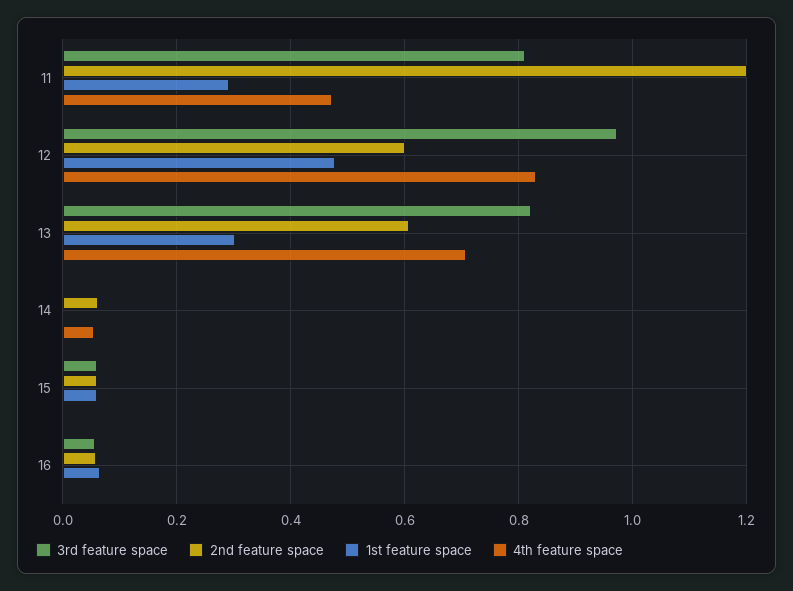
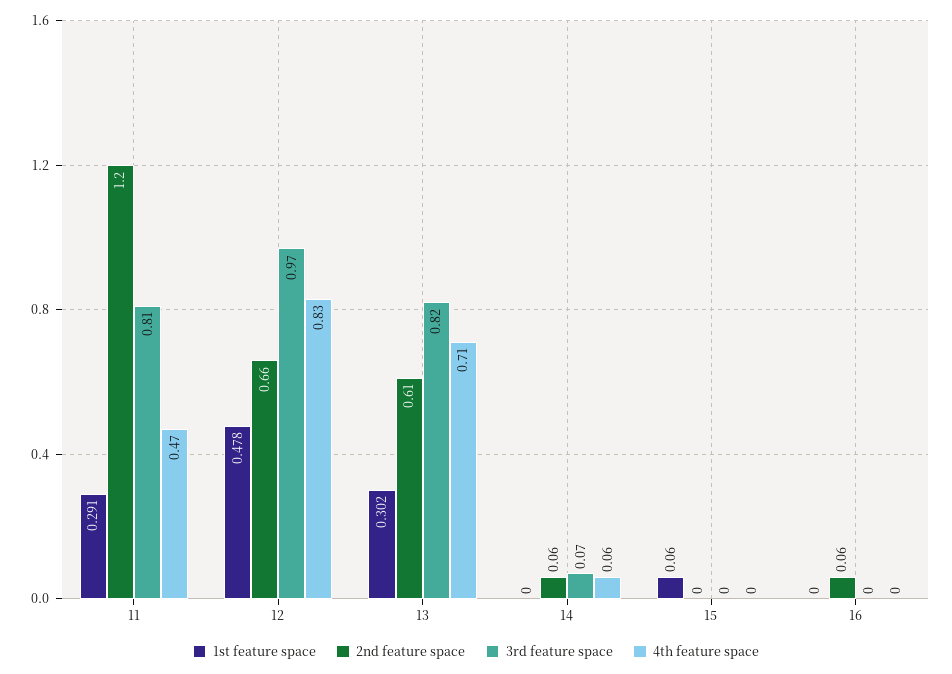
2nd feature space, 12: 0.6 -> 0.66
3rd feature space, 14: 0 -> 0.07
3rd feature space, 15: 0.06 -> 0
2nd feature space, 15: 0.06 -> 0
3rd feature space, 16: 0.06 -> 0
1st feature space, 16: 0.06 -> 0

